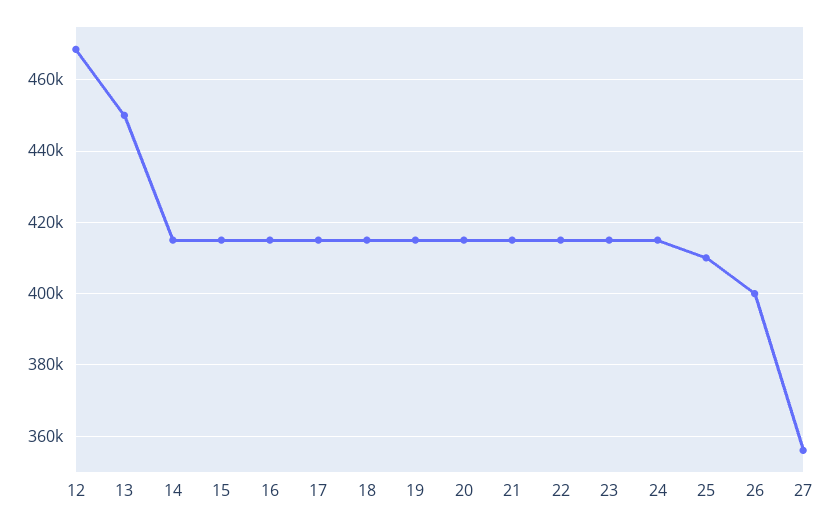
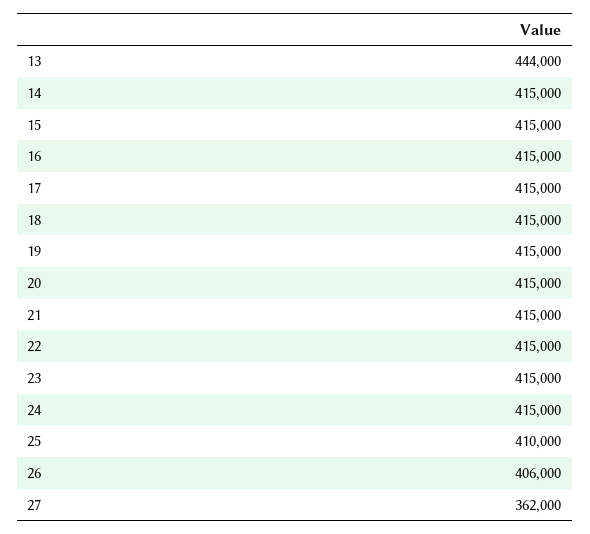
12: 468000 -> none
13: 450000 -> 444000
26: 400000 -> 406000
27: 356000 -> 362000

